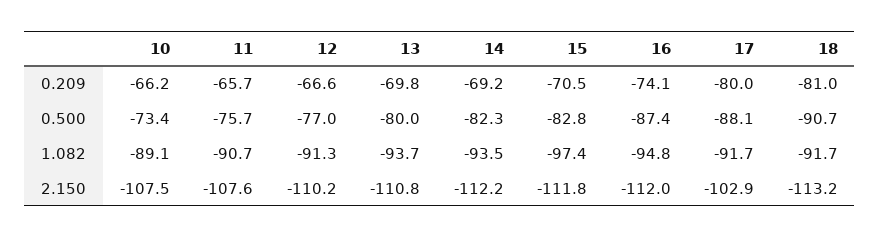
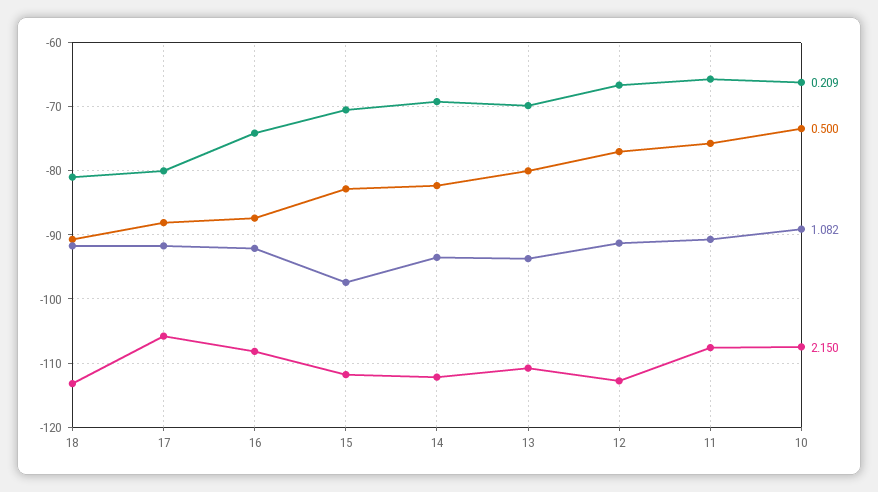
1.082, 16: -94.8 -> -92
2.150, 12: -110.2 -> -113
2.150, 16: -112 -> -108
2.150, 17: -102.9 -> -106

